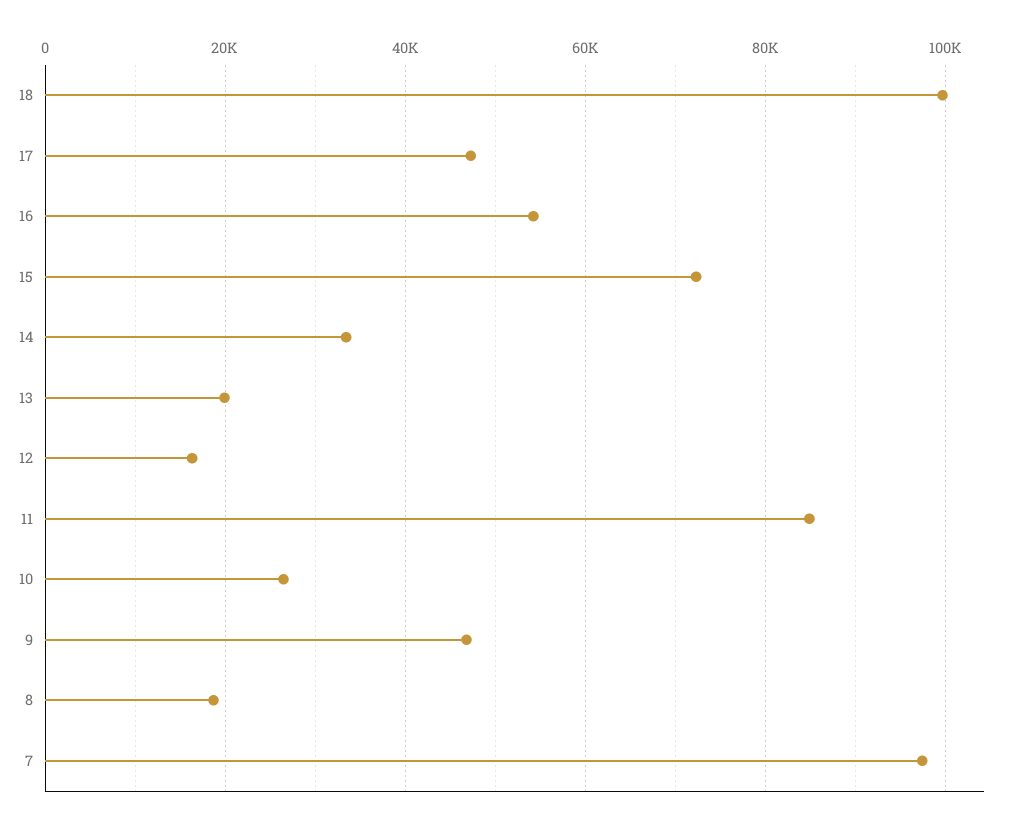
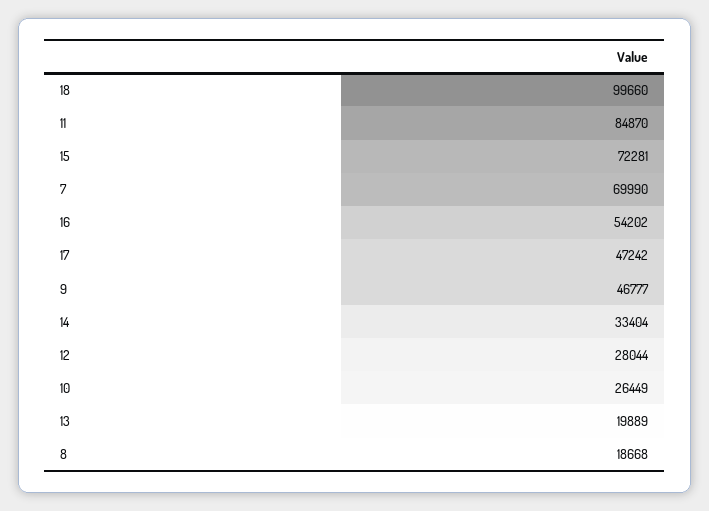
12: 16000 -> 28044
7: 98000 -> 69990

